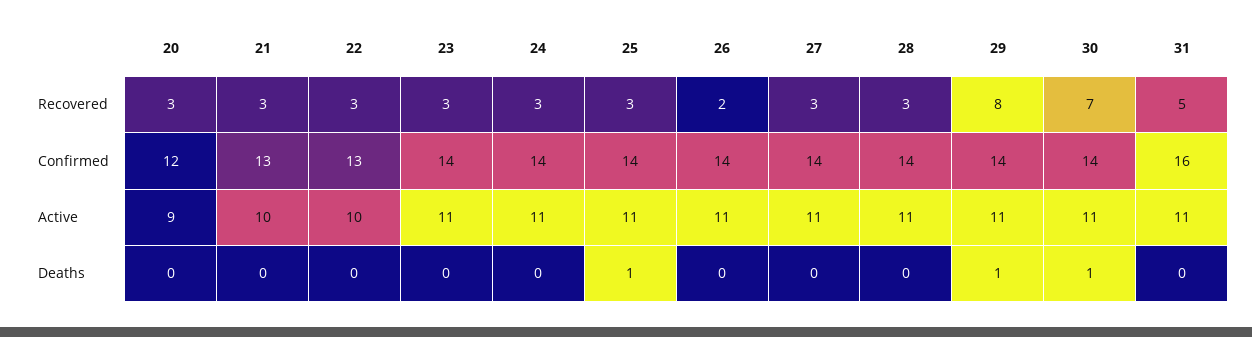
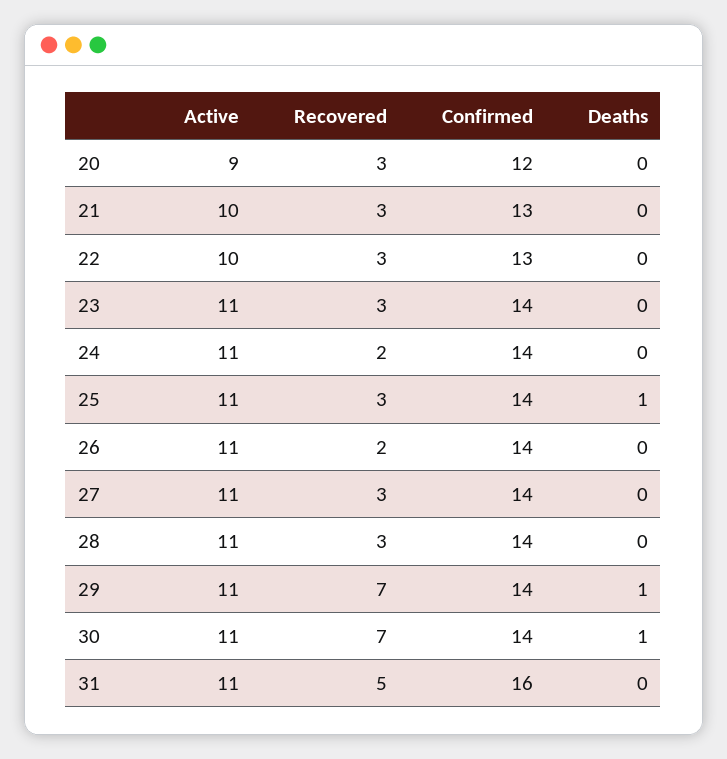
24, Recovered: 3 -> 2
29, Recovered: 8 -> 7

